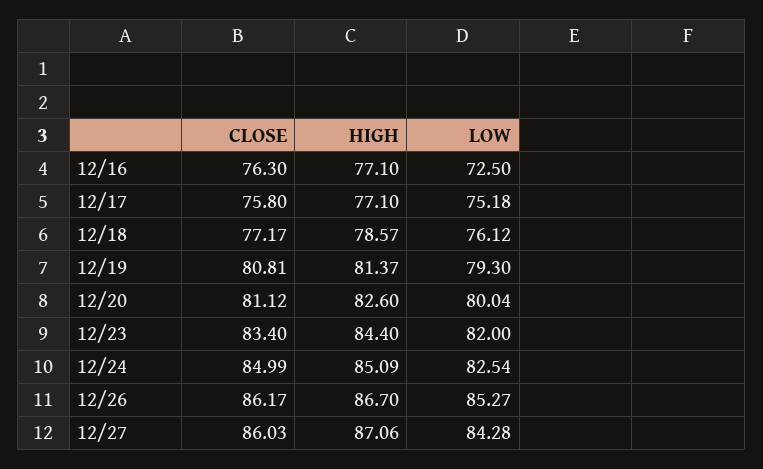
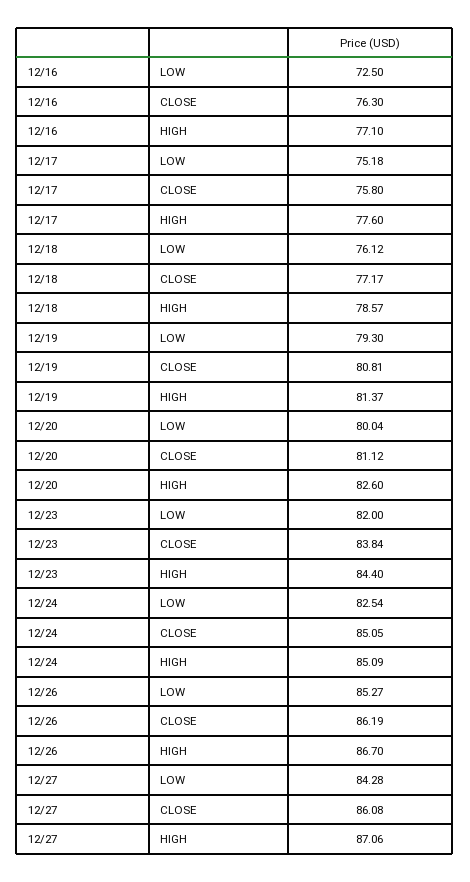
HIGH, 12/17: 77.1 -> 77.6
CLOSE, 12/23: 83.4 -> 83.84
CLOSE, 12/24: 84.99 -> 85.05
CLOSE, 12/26: 86.17 -> 86.19
CLOSE, 12/27: 86.03 -> 86.08

